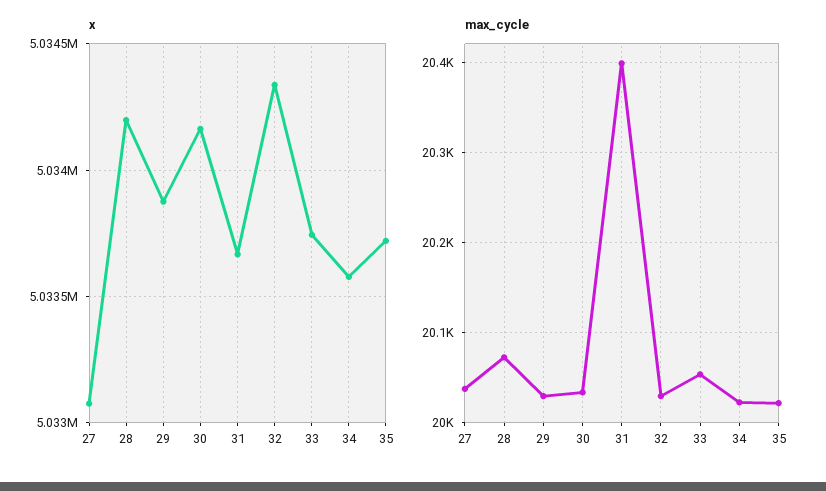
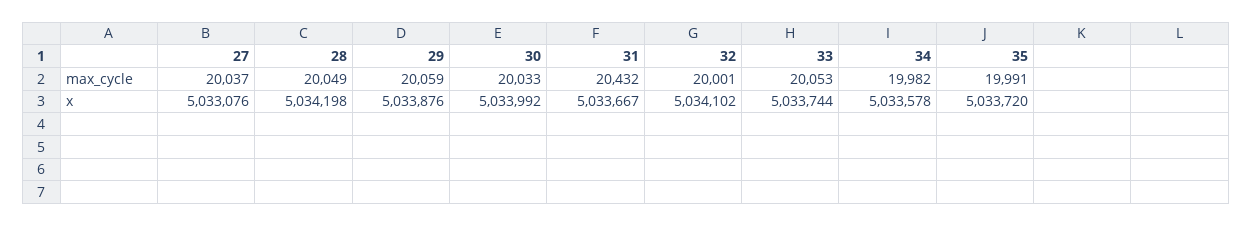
x, 30: 5034150 -> 5033992
x, 32: 5034350 -> 5034102
max_cycle, 28: 20070 -> 20049
max_cycle, 29: 20030 -> 20059
max_cycle, 31: 20400 -> 20432
max_cycle, 32: 20030 -> 20001
max_cycle, 34: 20020 -> 19982
max_cycle, 35: 20020 -> 19991

